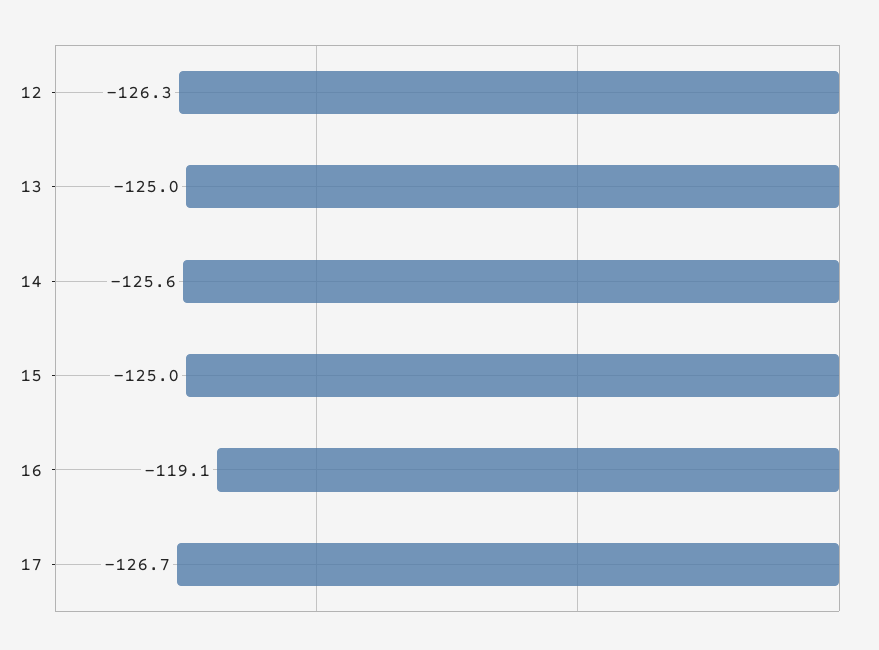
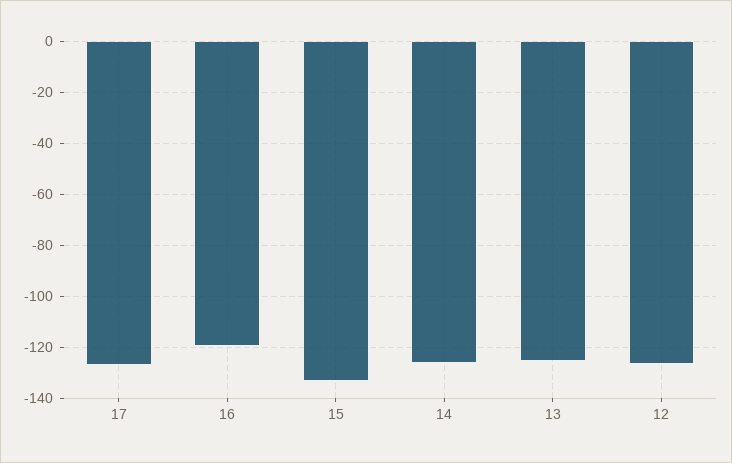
15: -125 -> -132.5

